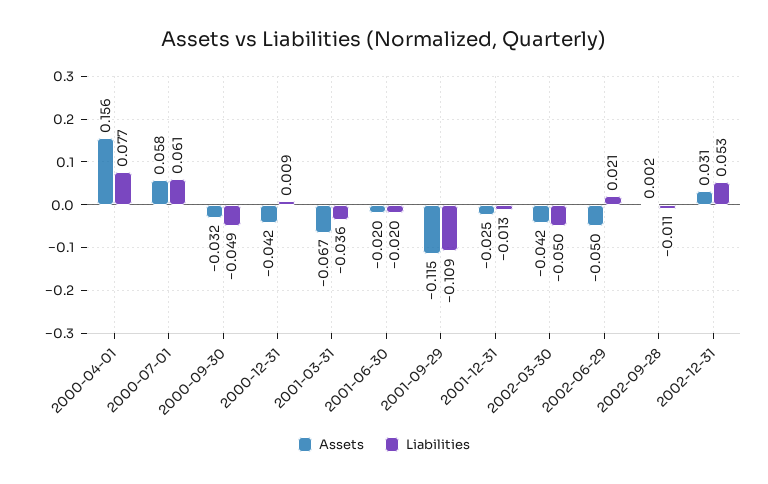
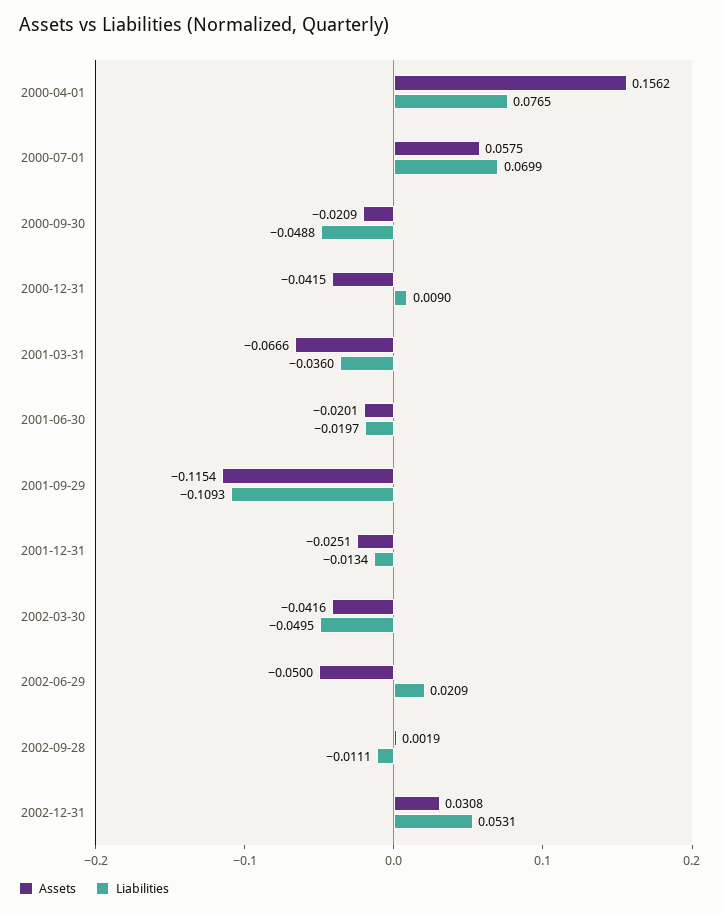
Liabilities, 2000-07-01: 0.061 -> 0.0699
Assets, 2000-09-30: -0.032 -> -0.0209

